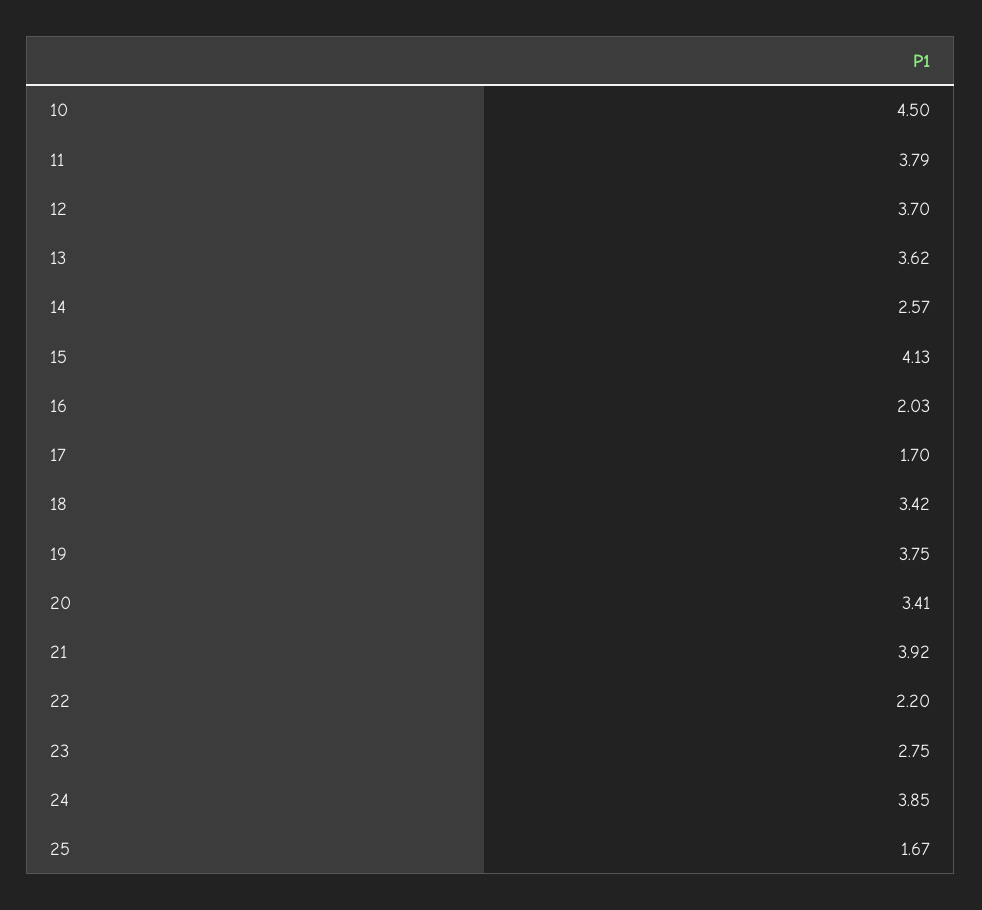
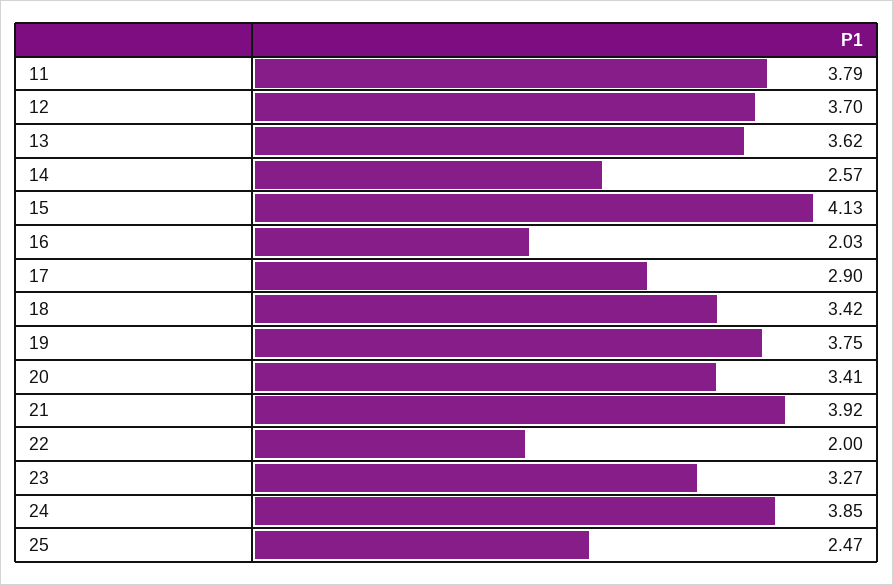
10: 4.5 -> none
17: 1.7 -> 2.9
22: 2.2 -> 2
23: 2.75 -> 3.27
25: 1.67 -> 2.47

